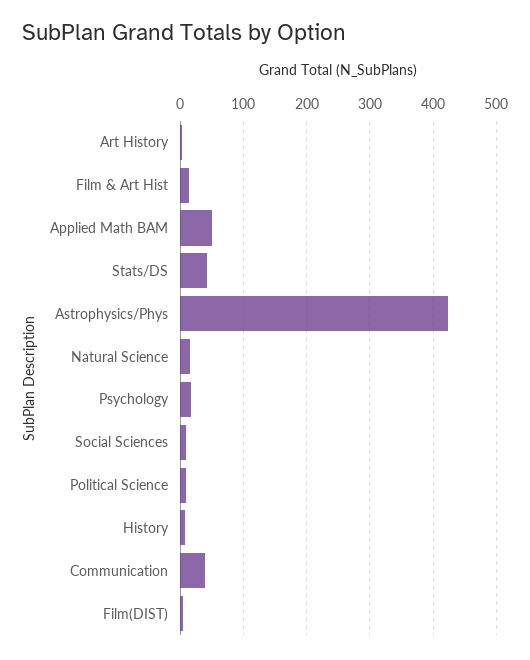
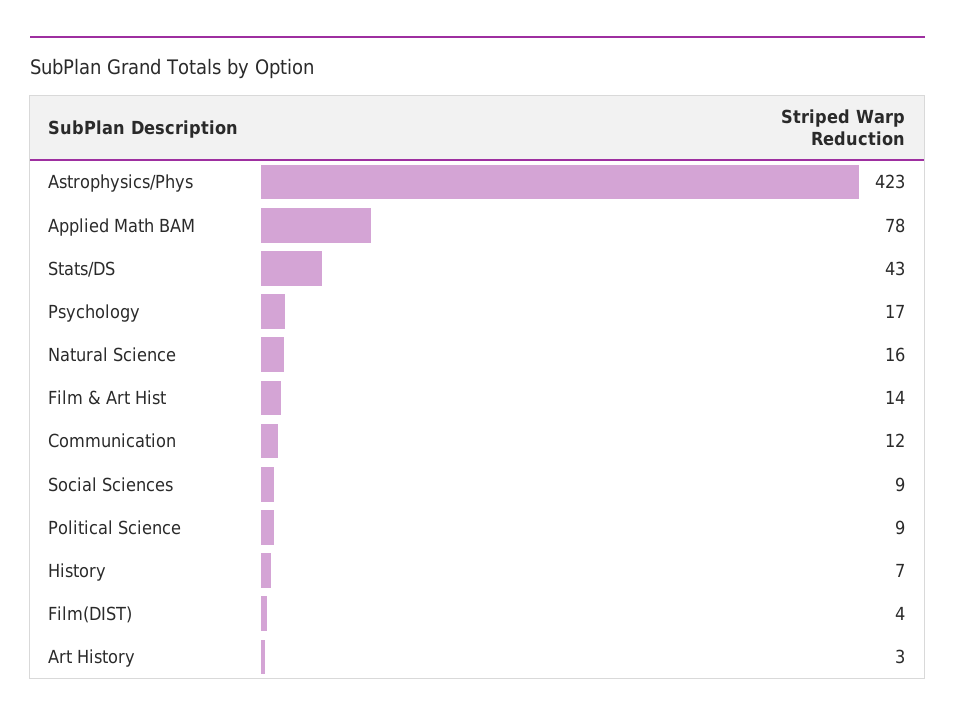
Applied Math BAM: 50 -> 78
Communication: 40 -> 12

